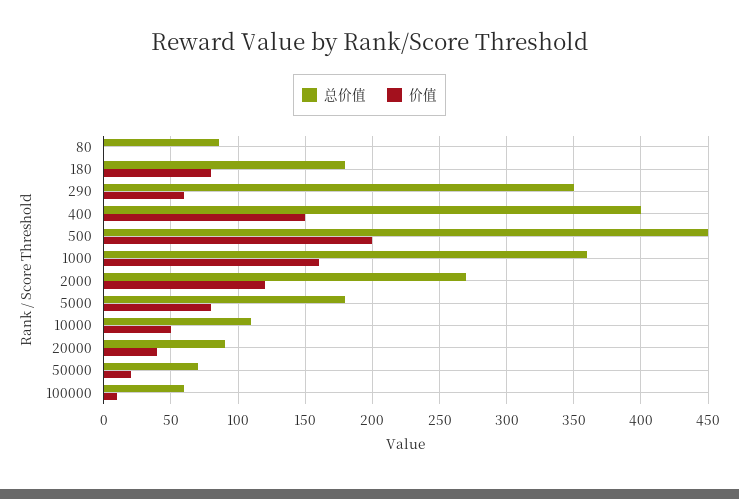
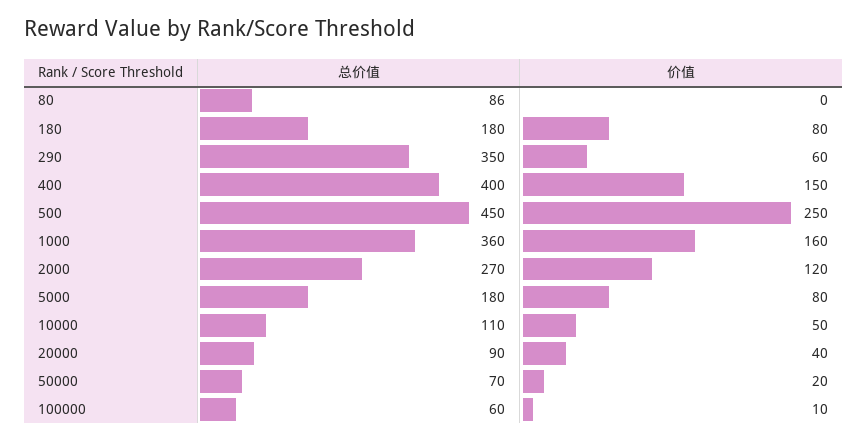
价值, 500: 200 -> 250

